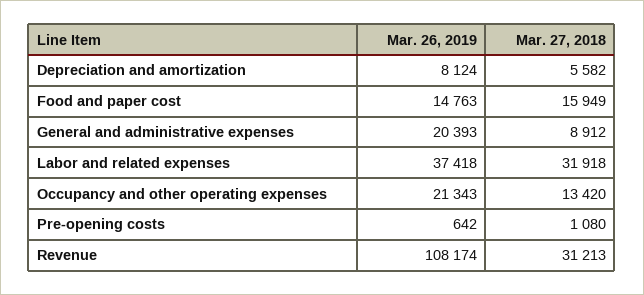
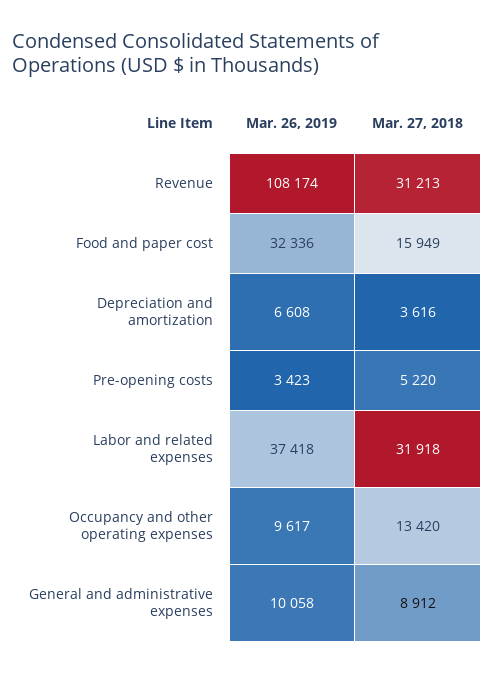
Mar. 26, 2019, Depreciation and amortization: 8124 -> 6608
Mar. 27, 2018, Depreciation and amortization: 5582 -> 3616
Mar. 26, 2019, Food and paper cost: 14763 -> 32336
Mar. 26, 2019, General and administrative expenses: 20393 -> 10058
Mar. 26, 2019, Occupancy and other operating expenses: 21343 -> 9617
Mar. 26, 2019, Pre-opening costs: 642 -> 3423
Mar. 27, 2018, Pre-opening costs: 1080 -> 5220

